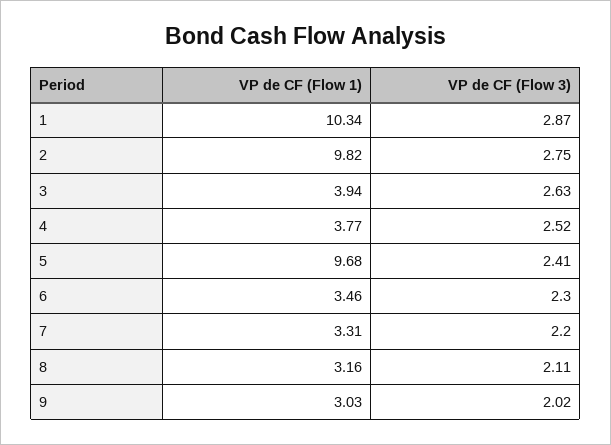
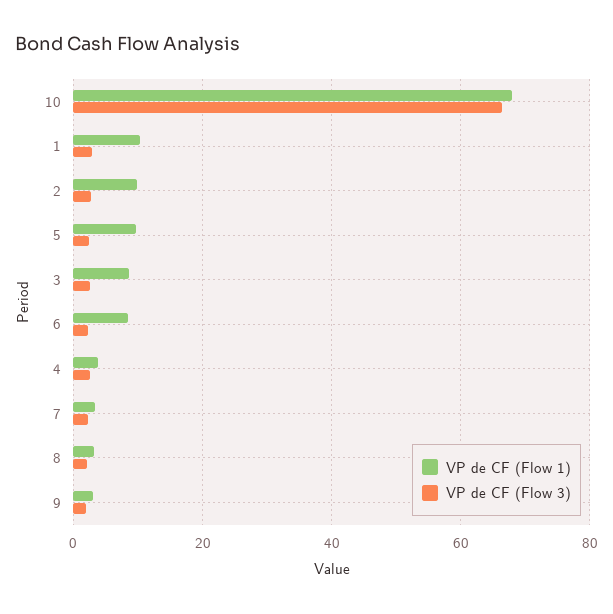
VP de CF (Flow 1), 3: 3.94 -> 8
VP de CF (Flow 1), 6: 3.46 -> 8
VP de CF (Flow 1), 10: none -> 68
VP de CF (Flow 3), 10: none -> 66

